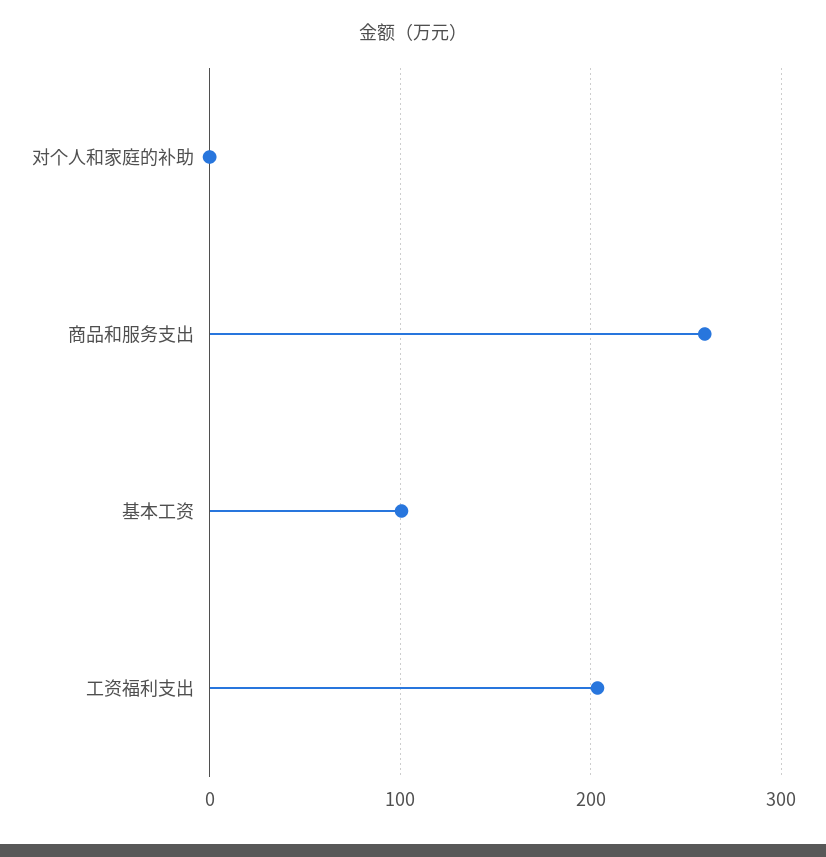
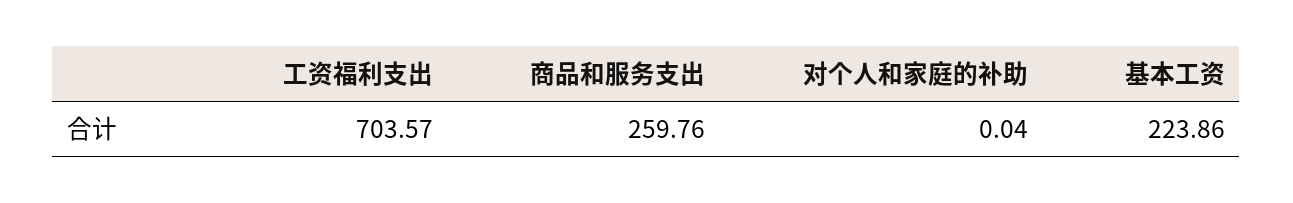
基本工资: 100 -> 223.86
工资福利支出: 200 -> 703.57

